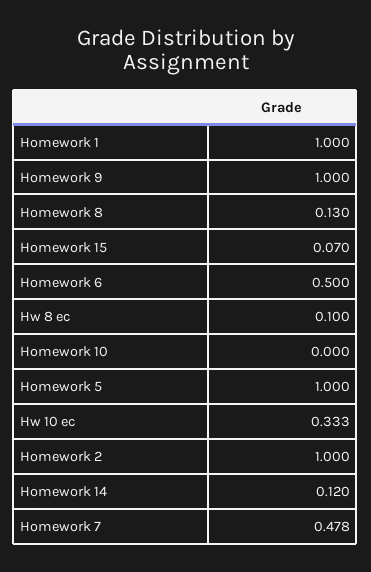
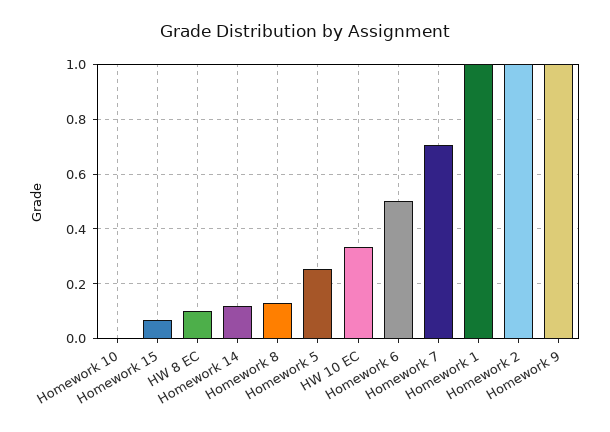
Homework 5: 1 -> 0.25
Homework 7: 0.478 -> 0.7

